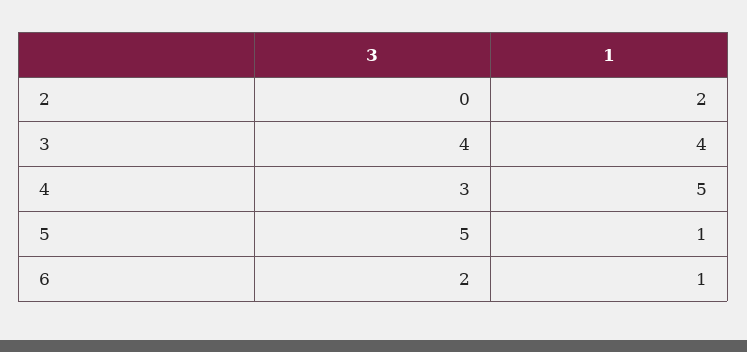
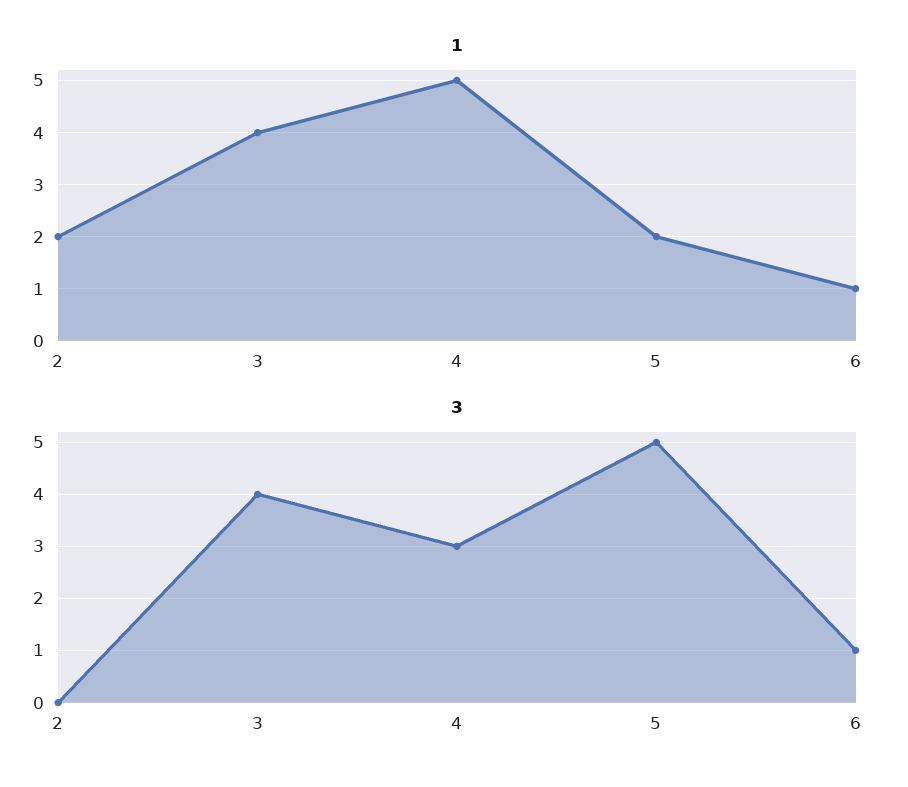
1, 5: 1 -> 2
3, 6: 2 -> 1

